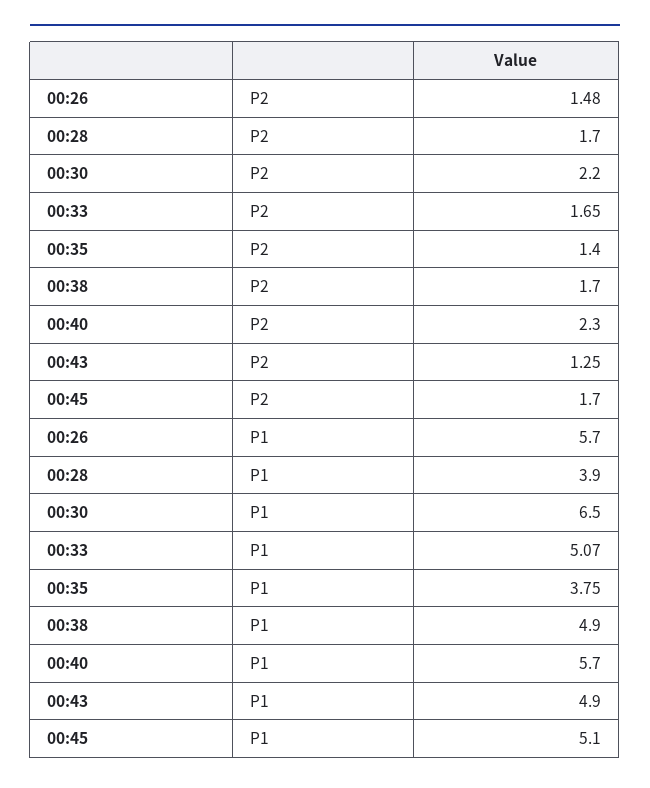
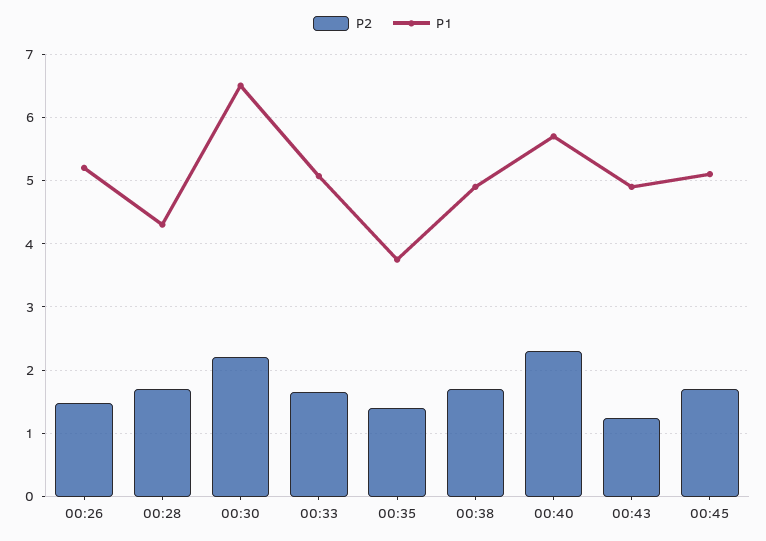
P1, 00:26: 5.7 -> 5.2
P1, 00:28: 3.9 -> 4.3

